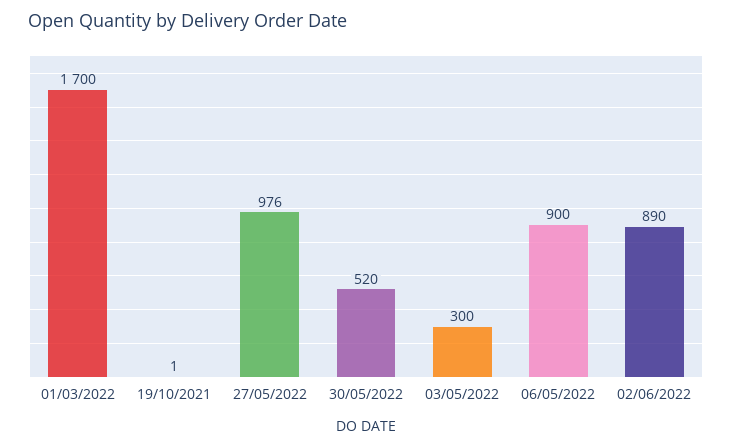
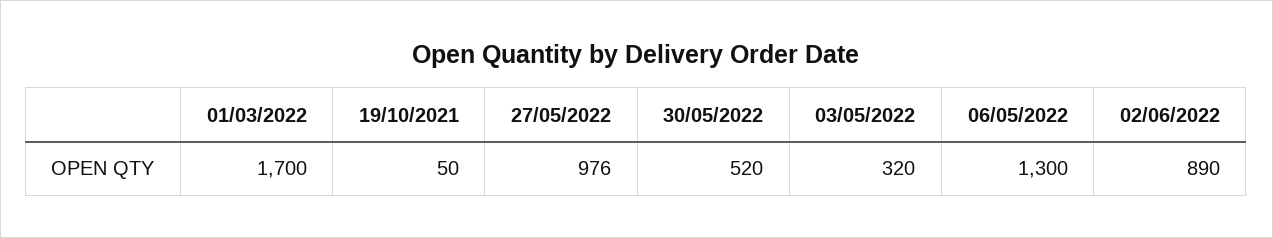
19/10/2021: 1 -> 50
03/05/2022: 300 -> 320
06/05/2022: 900 -> 1300

